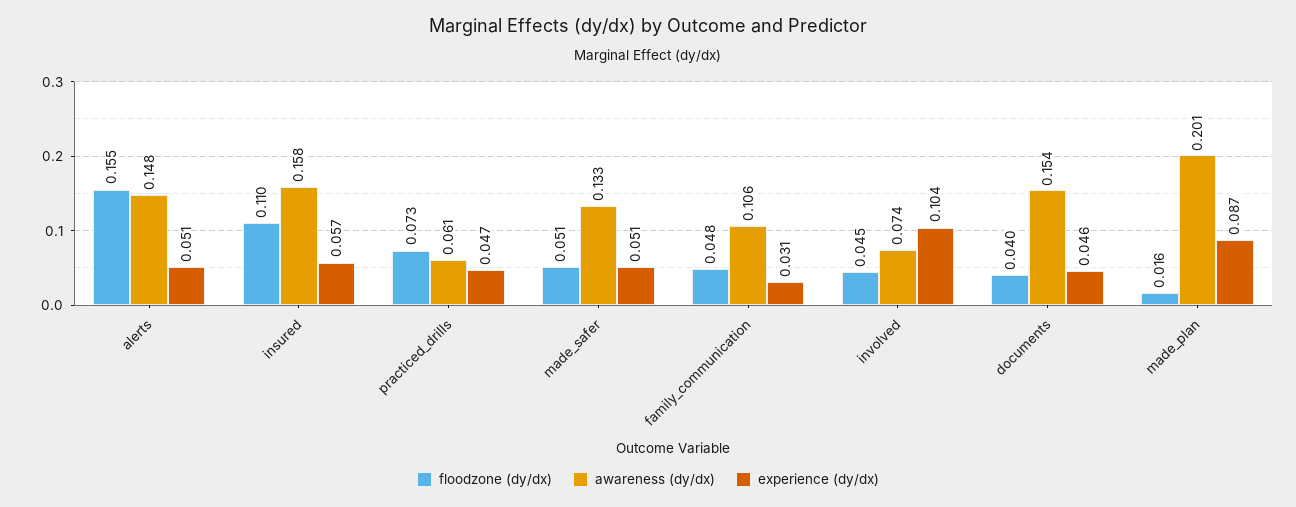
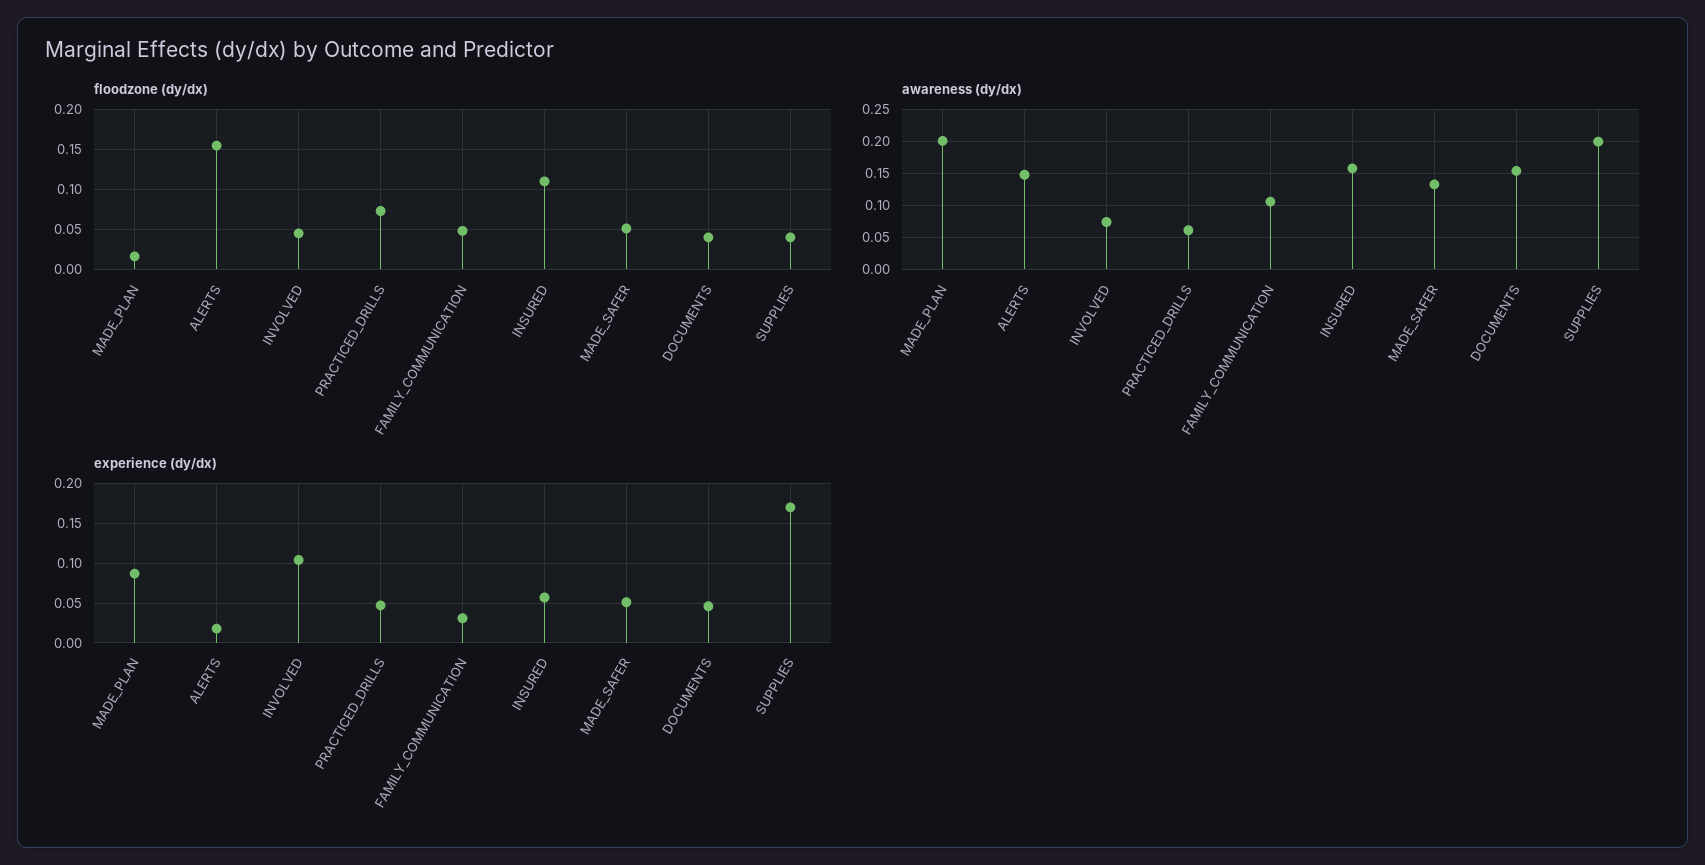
experience (dy/dx), alerts: 0.051 -> 0.02
floodzone (dy/dx), SUPPLIES: none -> 0.04
awareness (dy/dx), SUPPLIES: none -> 0.2
experience (dy/dx), SUPPLIES: none -> 0.17

